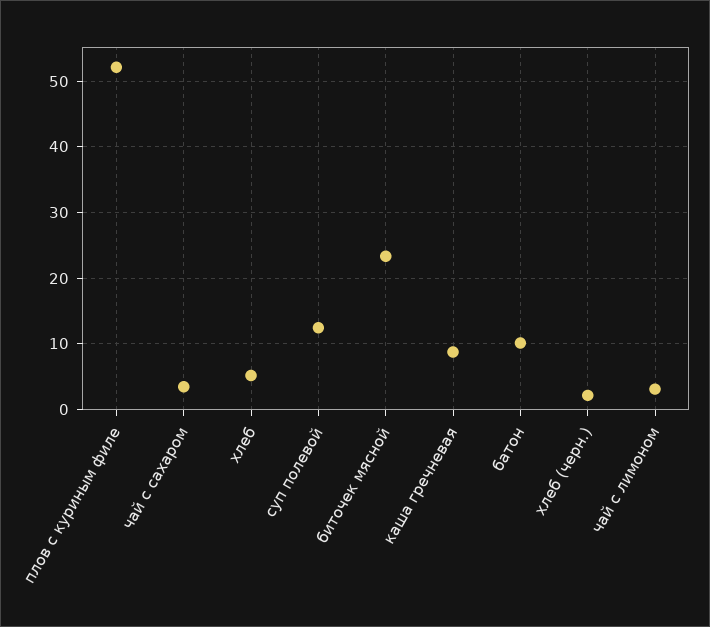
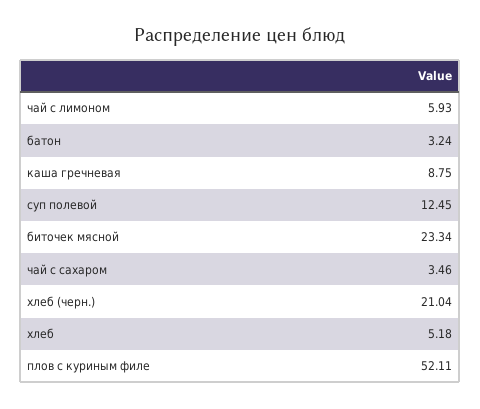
батон: 10 -> 3.24
хлеб (черн.): 2 -> 21.04
чай с лимоном: 3 -> 5.93

